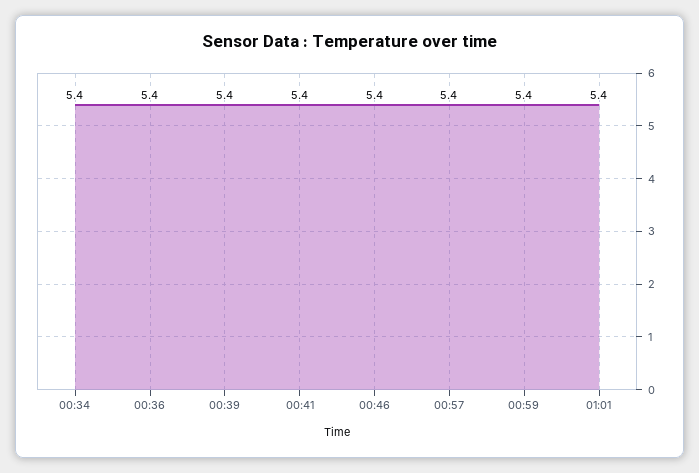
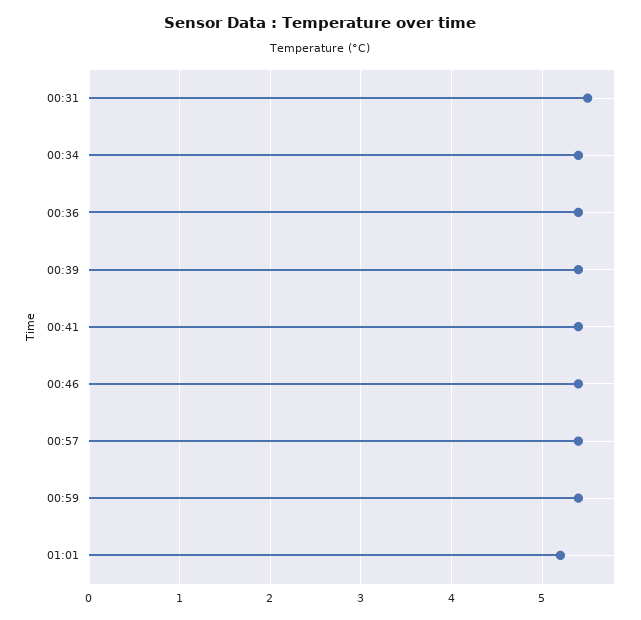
01:01: 5.4 -> 5.2
00:31: none -> 5.5

